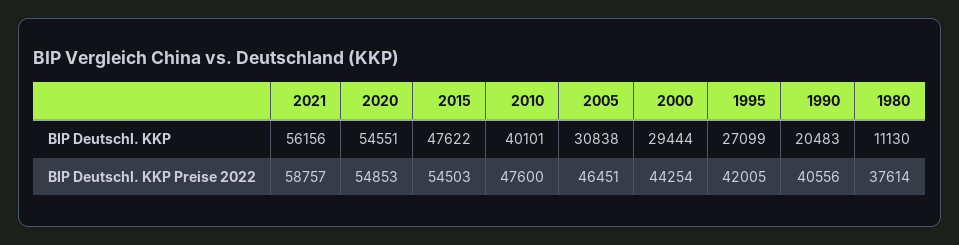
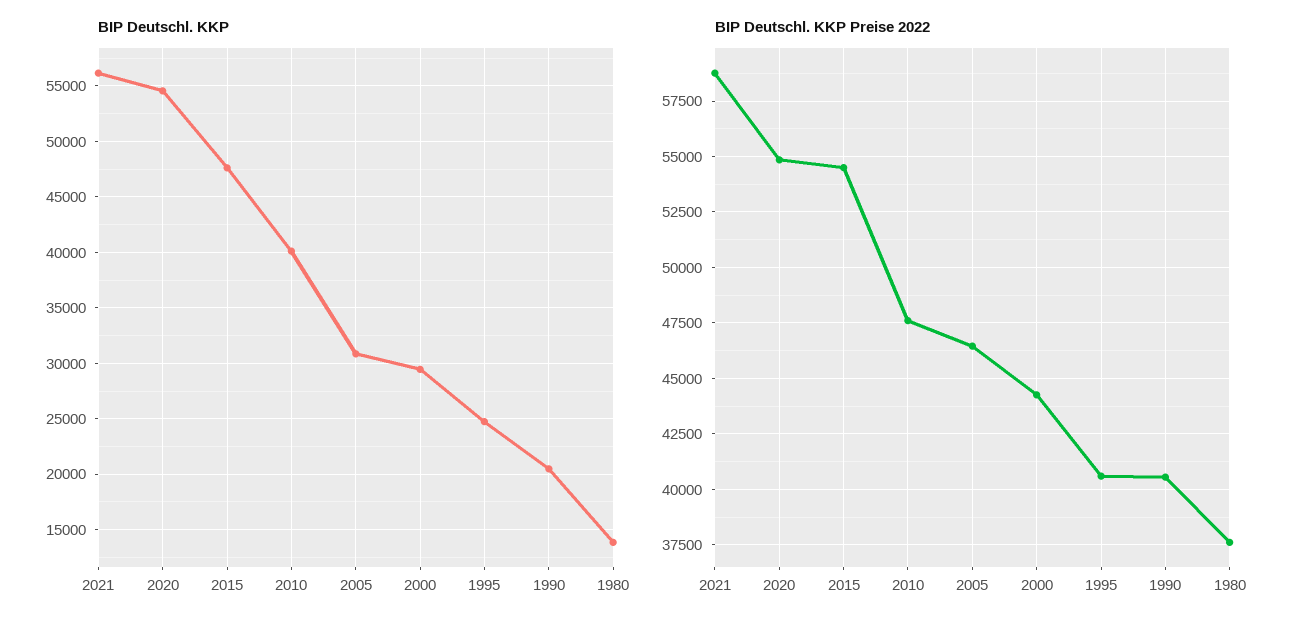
BIP Deutschl. KKP, 1995: 27099 -> 25000
BIP Deutschl. KKP, 1980: 11130 -> 14000
BIP Deutschl. KKP Preise 2022, 1995: 42005 -> 40500

